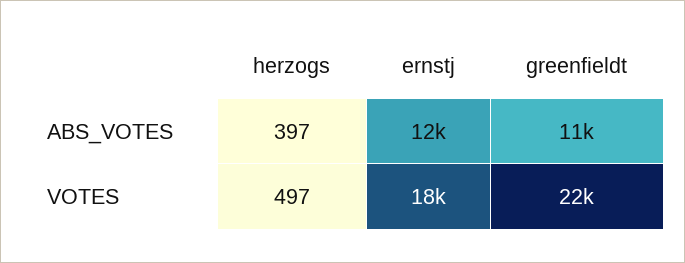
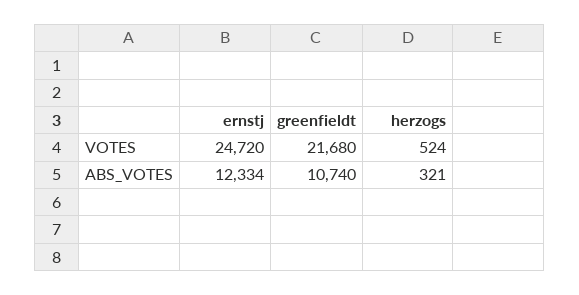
herzogs, ABS_VOTES: 397 -> 321
herzogs, VOTES: 497 -> 524
ernstj, VOTES: 18000 -> 24720

